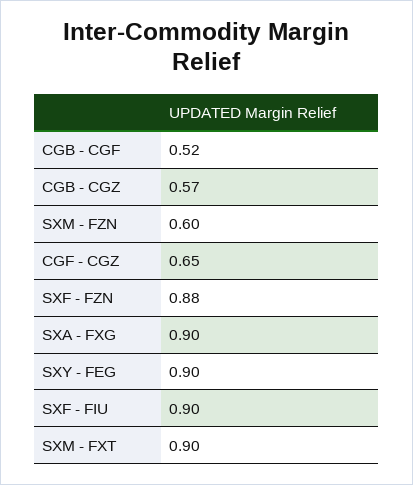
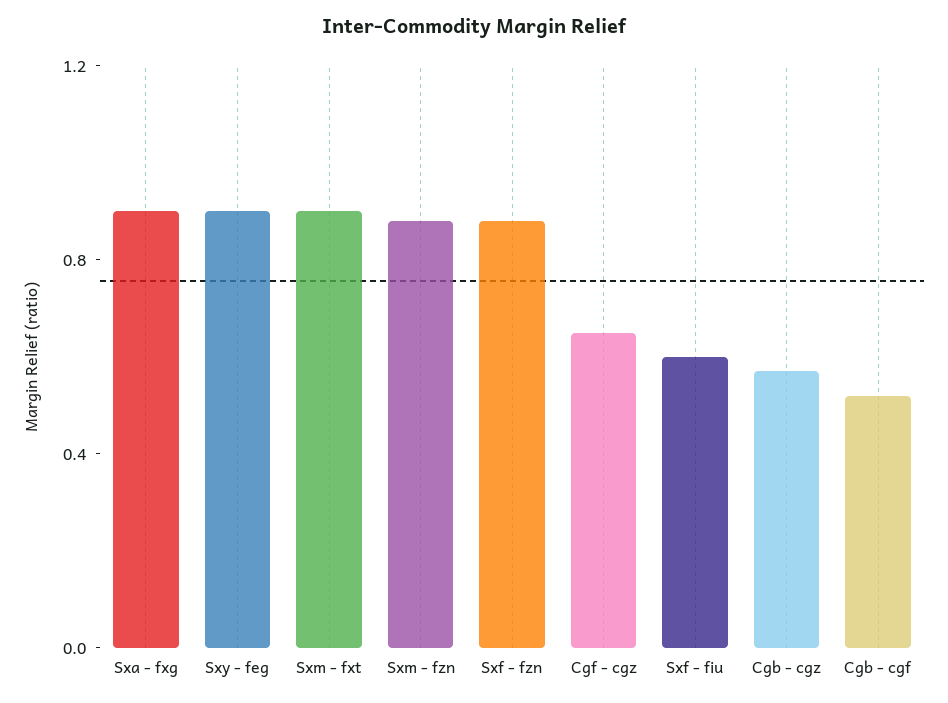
SXM - FZN: 0.6 -> 0.9
SXF - FIU: 0.9 -> 0.6

